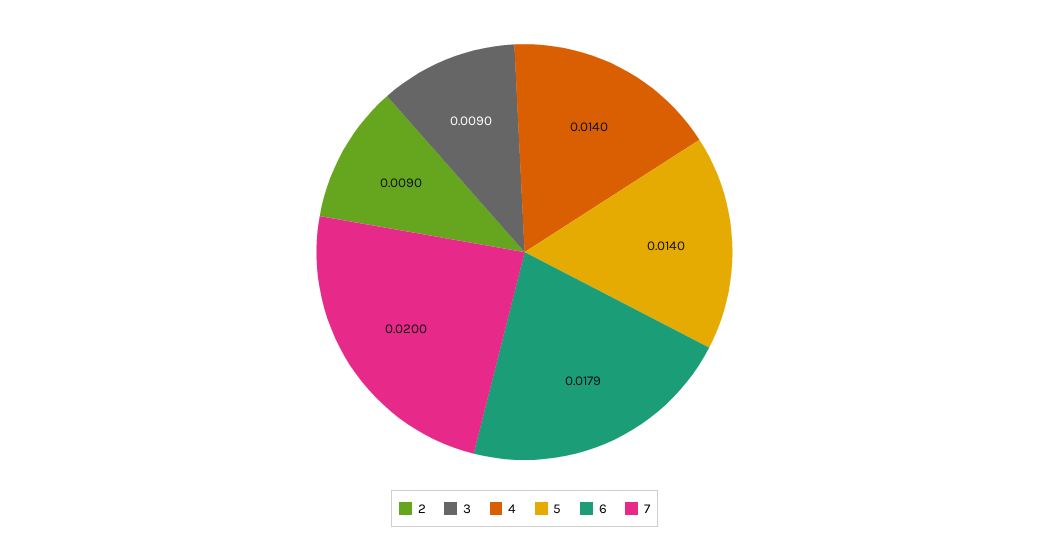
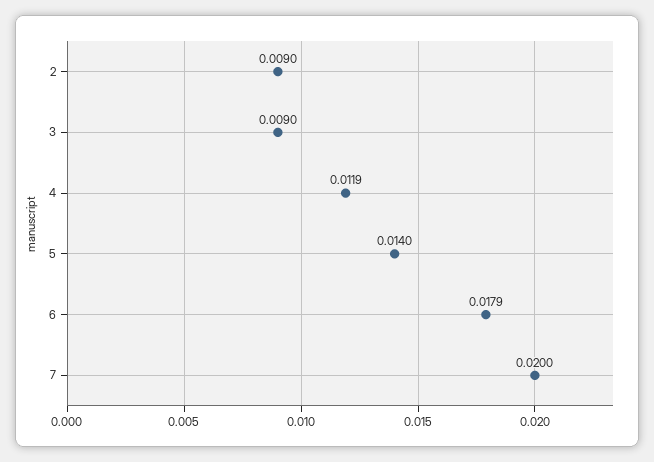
4: 0.014 -> 0.0119

